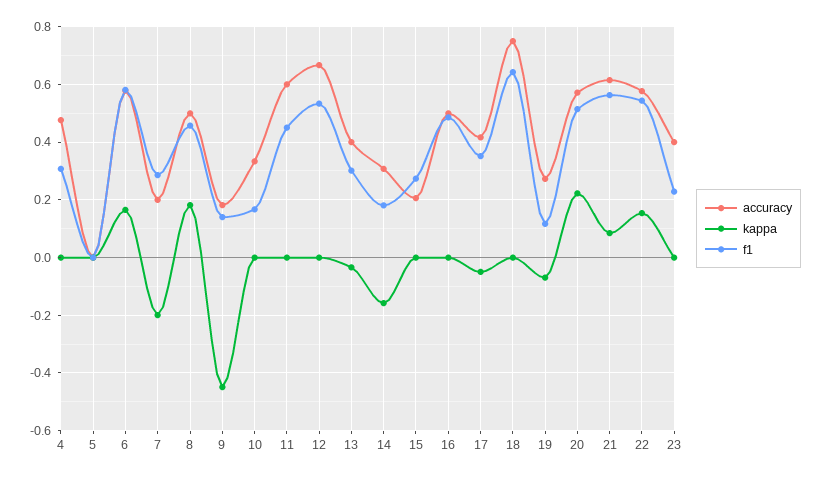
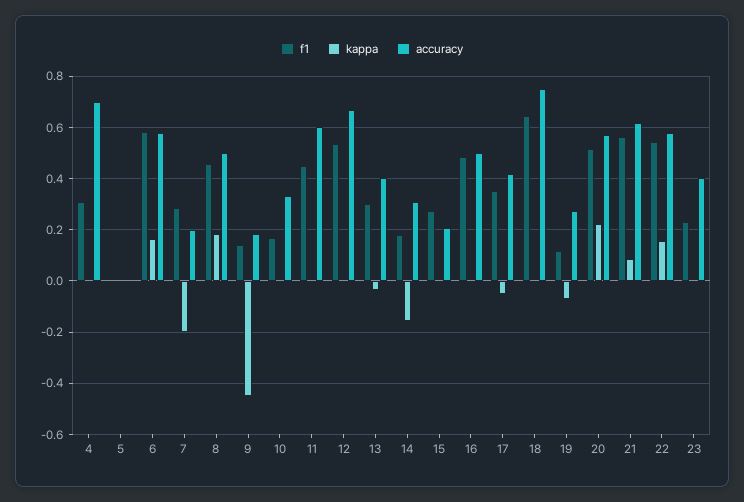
accuracy, 4: 0.475 -> 0.7

